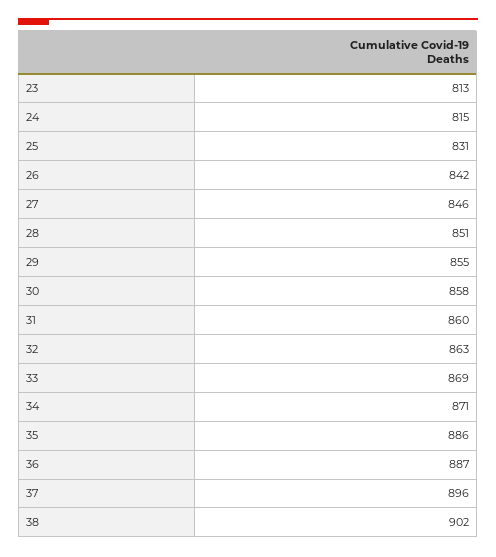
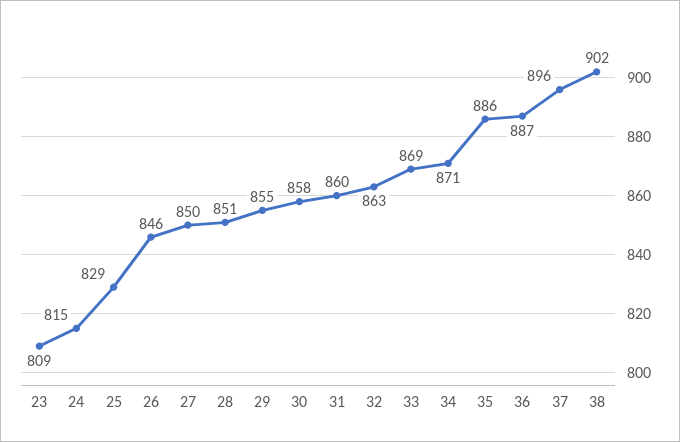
23: 813 -> 809
25: 831 -> 829
26: 842 -> 846
27: 846 -> 850

